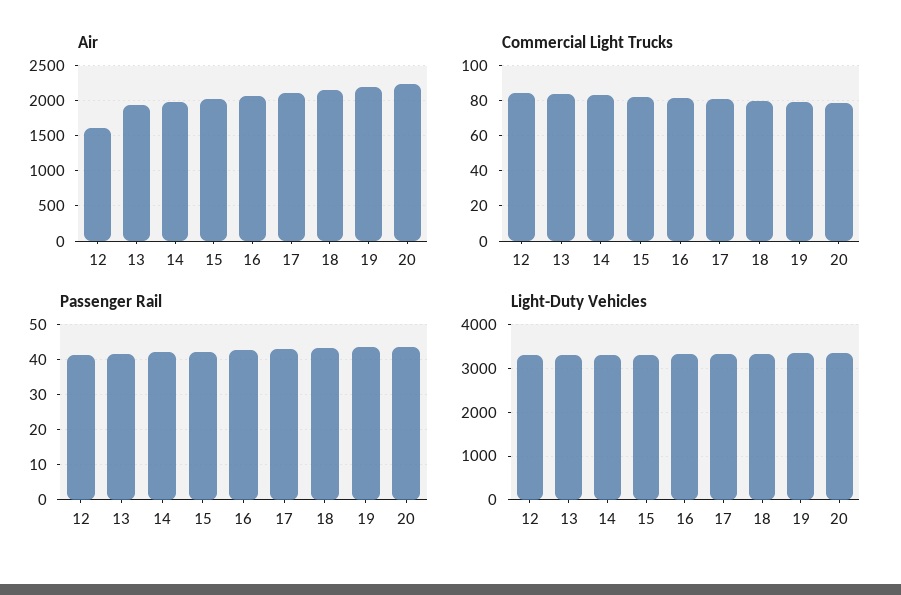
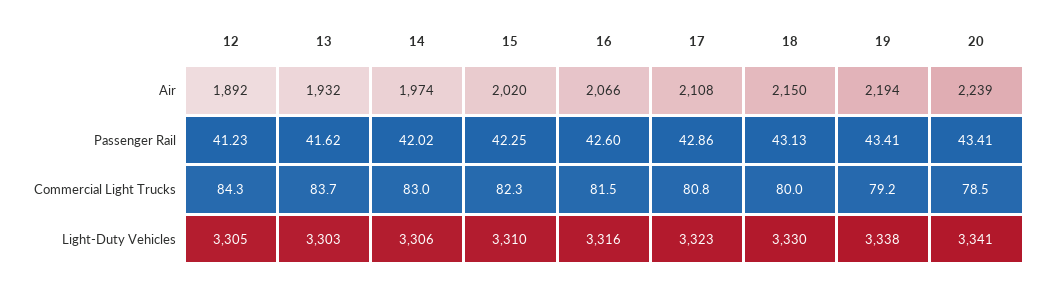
Air, 12: 1600 -> 1892

